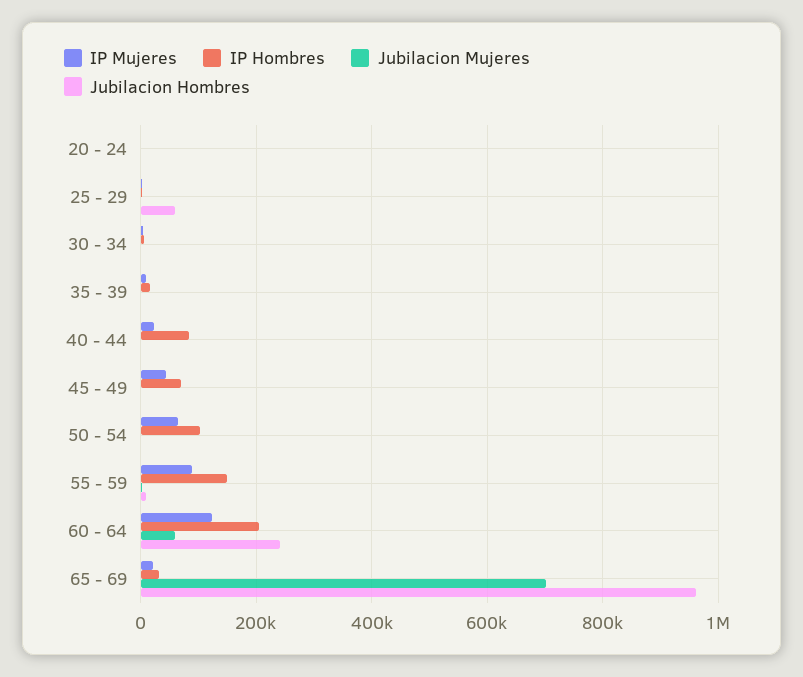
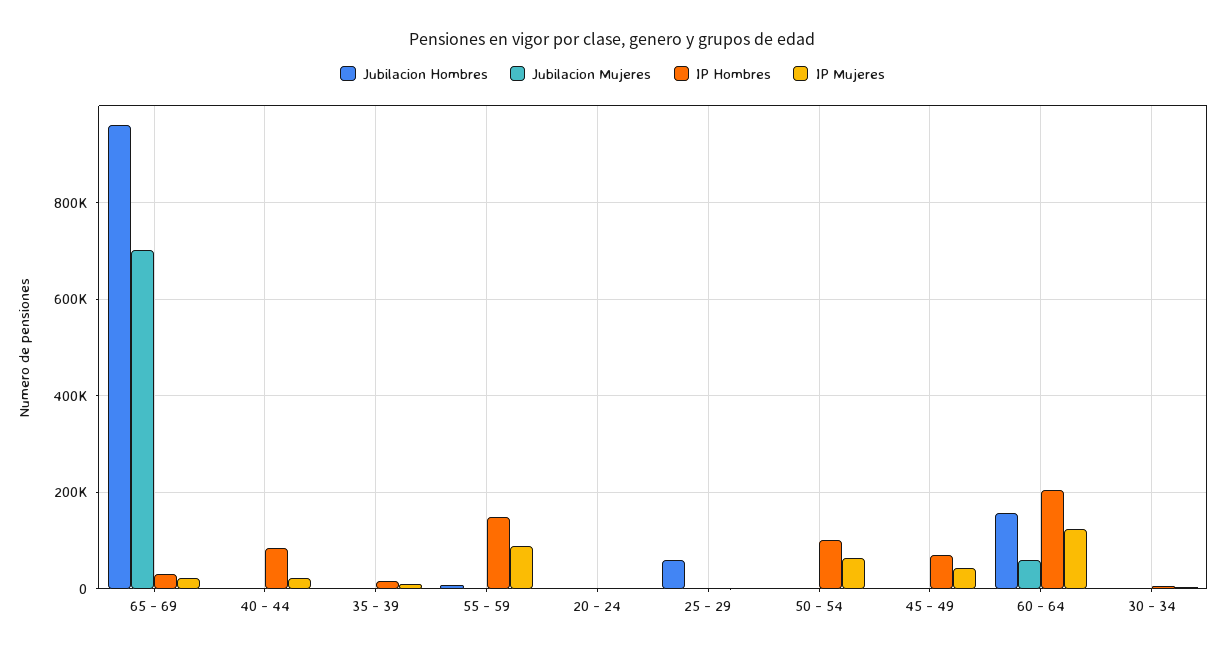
Jubilacion Hombres, 60 - 64: 240000 -> 160000

